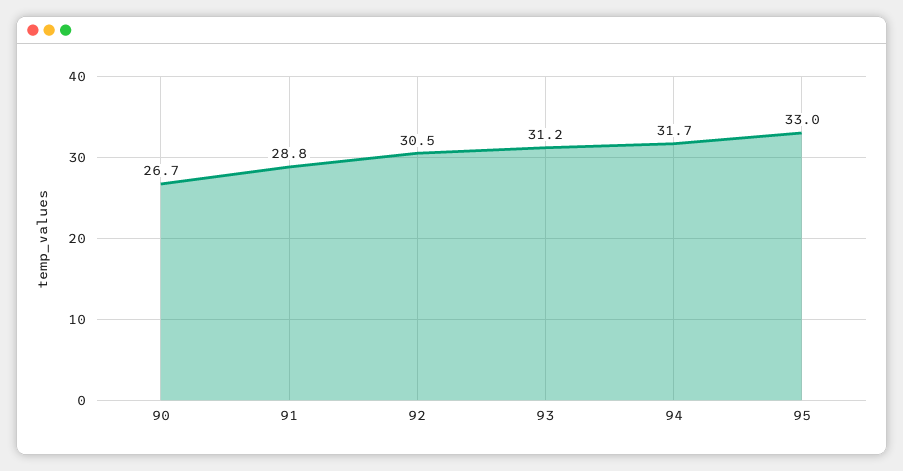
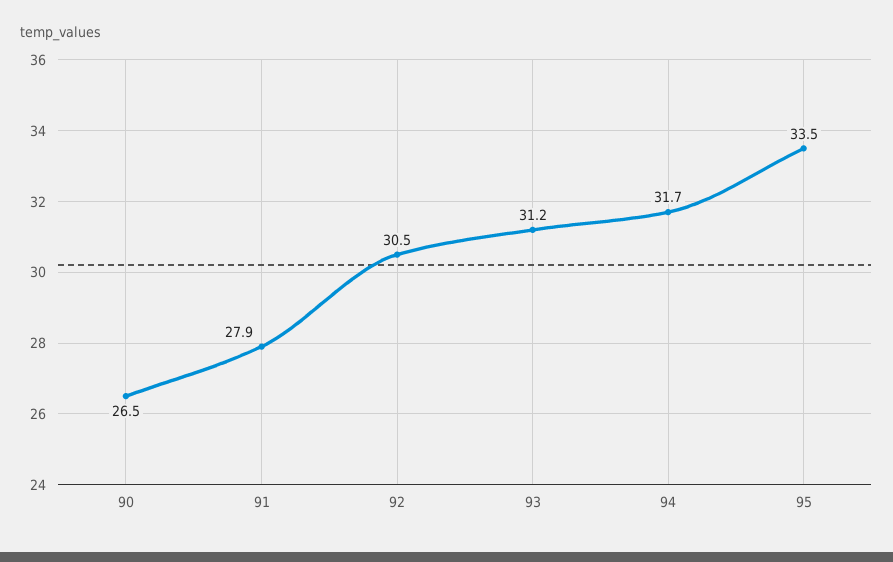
90: 26.7 -> 26.5
91: 28.8 -> 27.9
95: 33 -> 33.5

